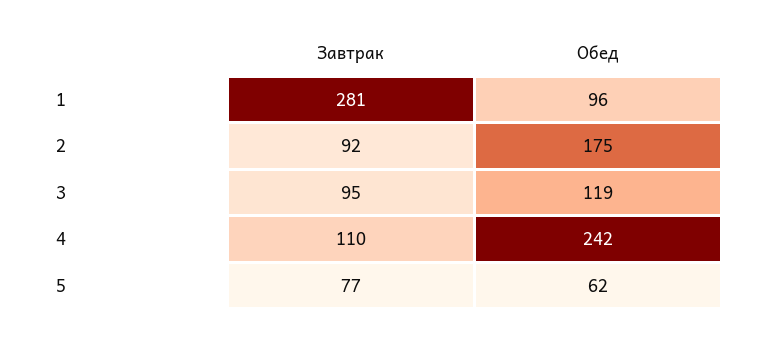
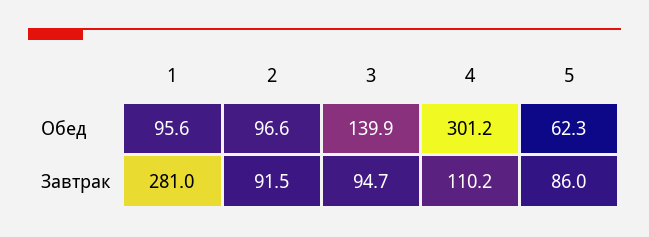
Обед, 2: 175 -> 96.6
Обед, 3: 119 -> 139.9
Обед, 4: 242 -> 301.2
Завтрак, 5: 77 -> 86

